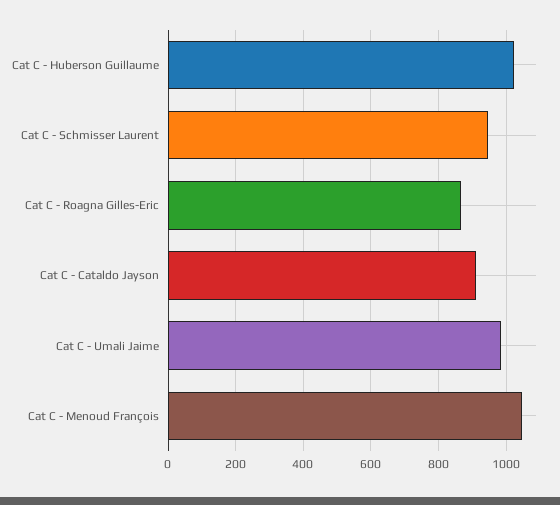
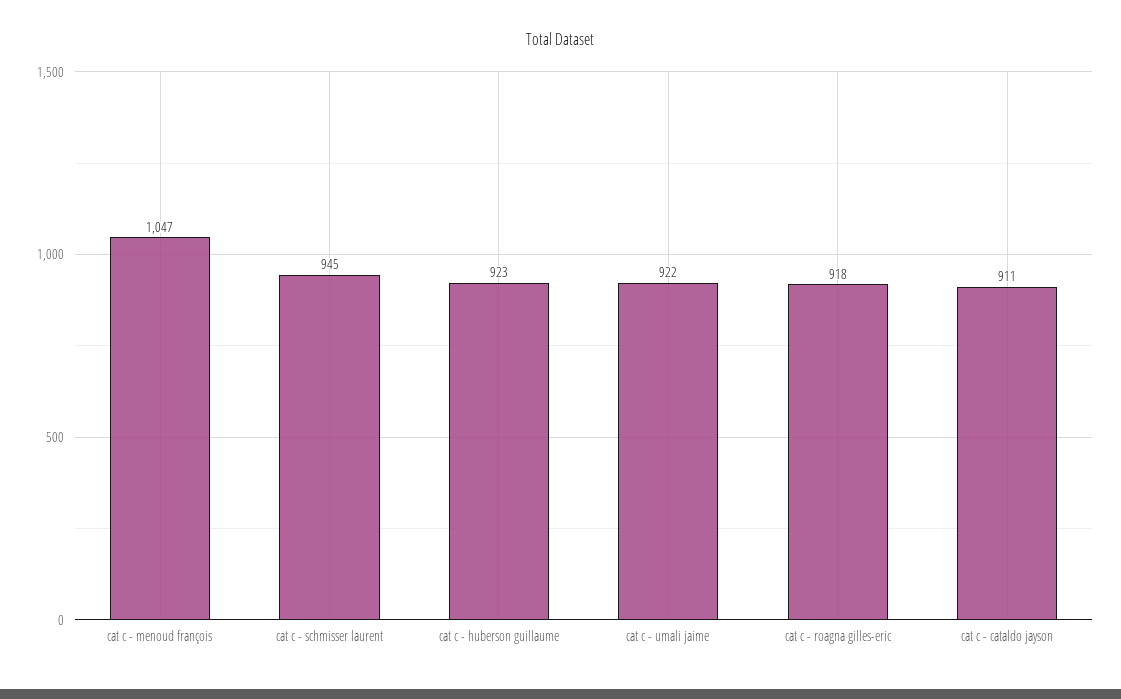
Cat C - Huberson Guillaume: 1020 -> 923
Cat C - Roagna Gilles-Eric: 860 -> 918
Cat C - Umali Jaime: 980 -> 922

